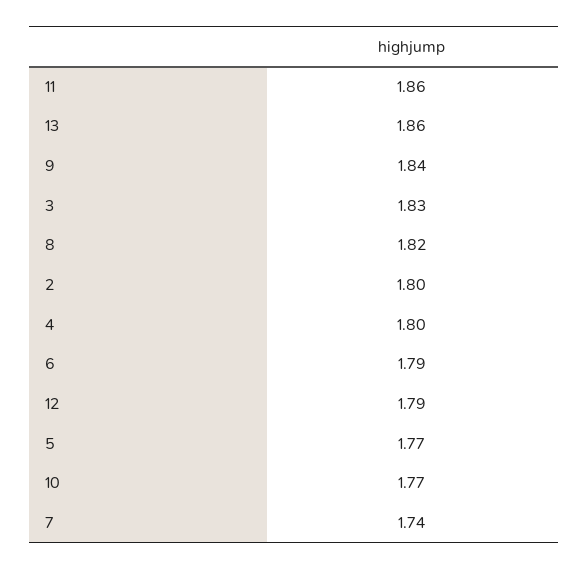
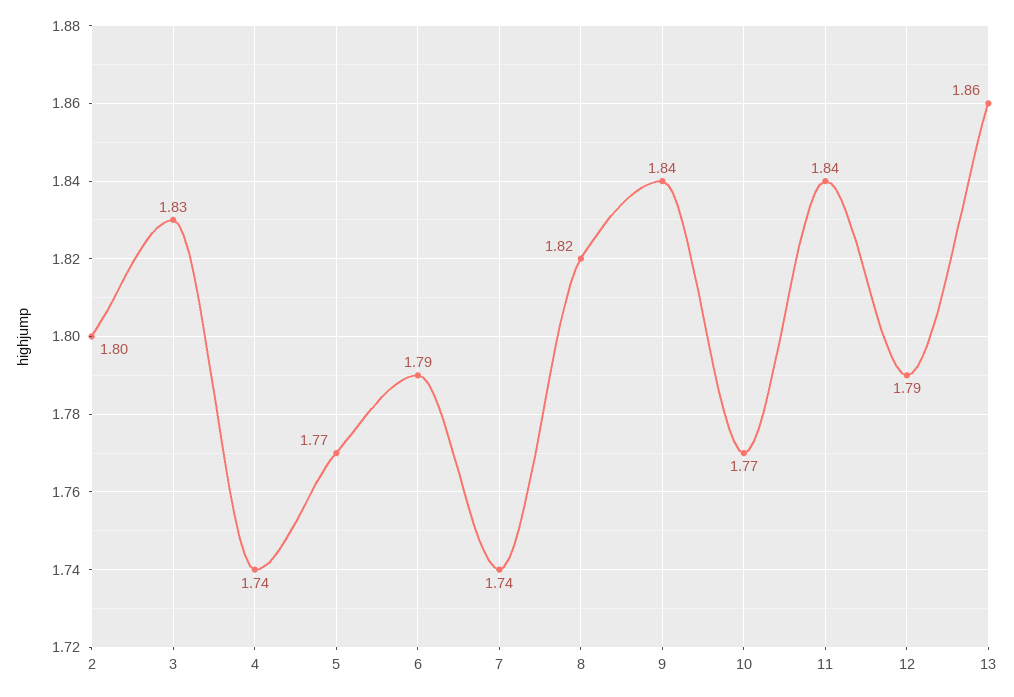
11: 1.86 -> 1.84
4: 1.8 -> 1.74

